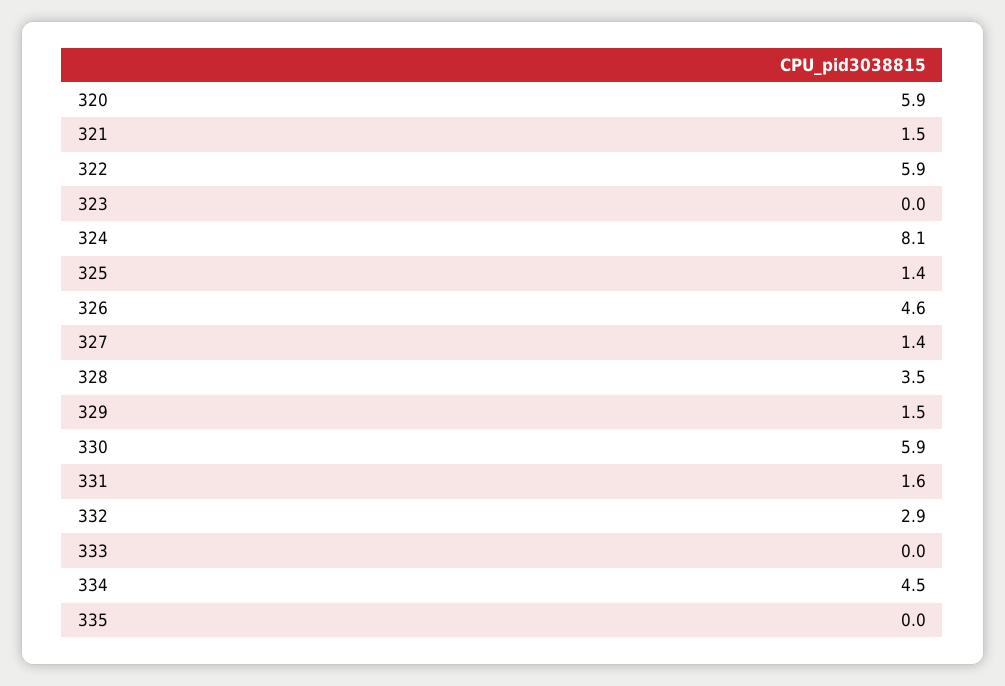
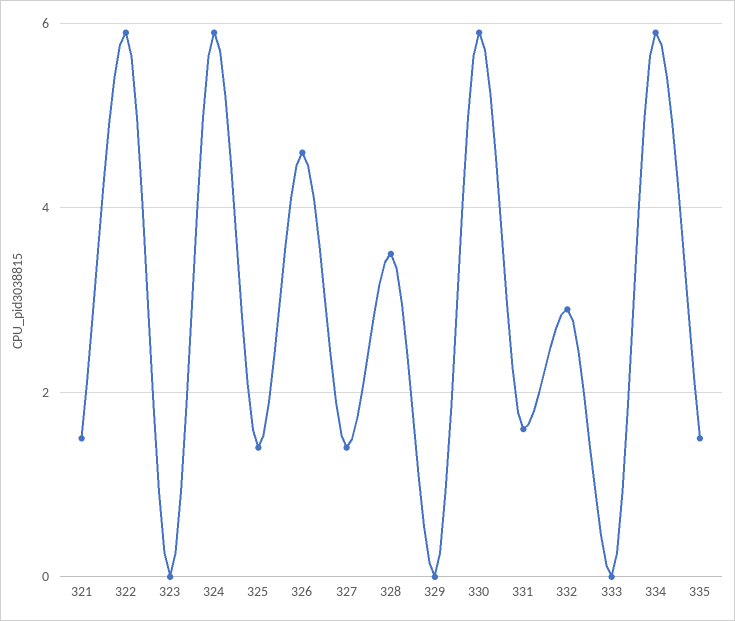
320: 5.9 -> none
324: 8.1 -> 6
329: 1.5 -> 0
334: 4.5 -> 6
335: 0 -> 1.5

